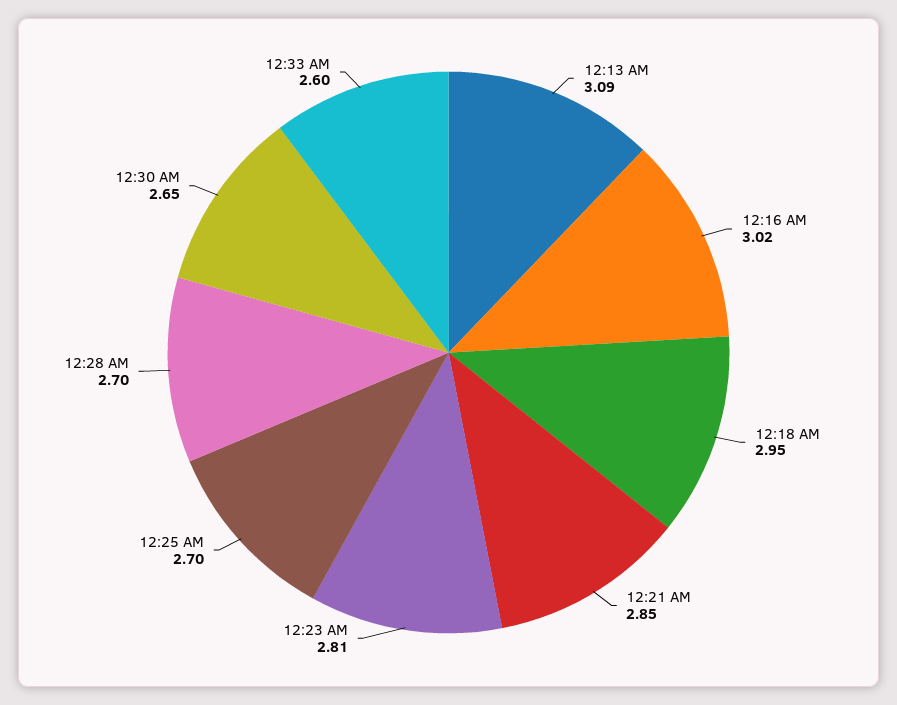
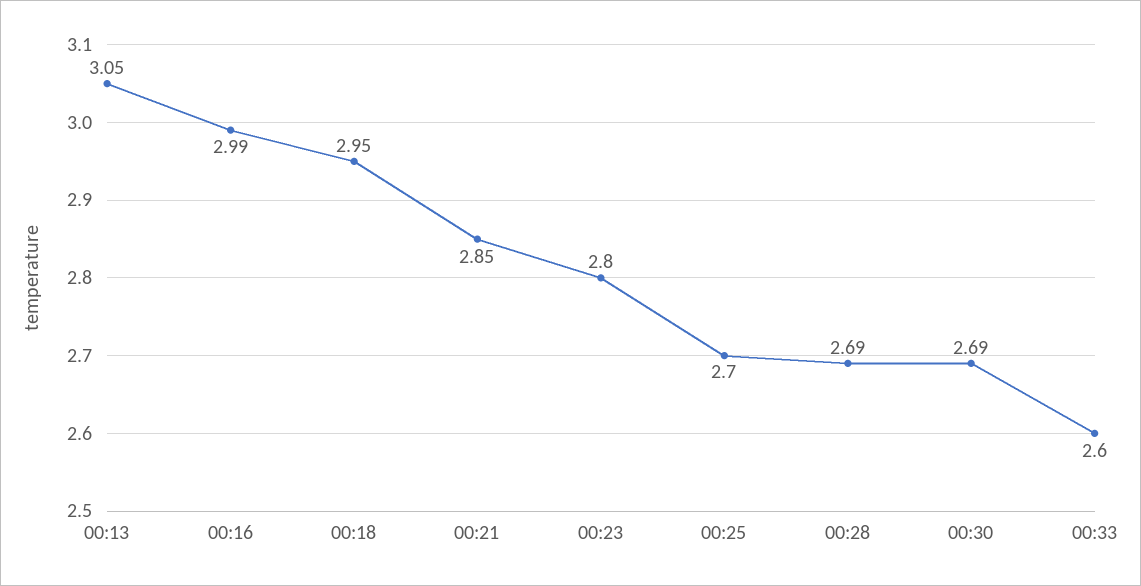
12:13 AM: 3.09 -> 3.05
12:16 AM: 3.02 -> 2.99
12:23 AM: 2.81 -> 2.8
12:28 AM: 2.7 -> 2.69
12:30 AM: 2.65 -> 2.69

